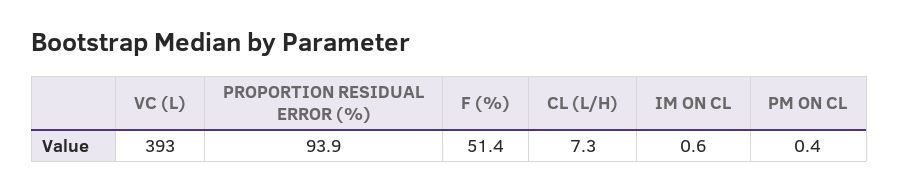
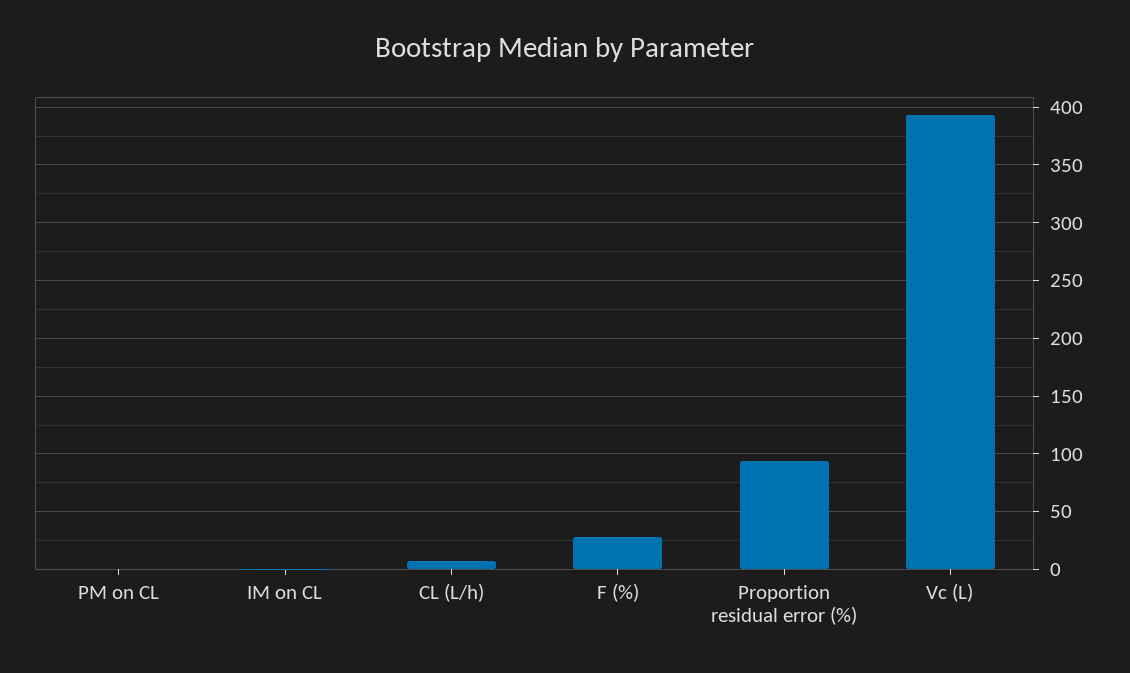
F (%): 51.4 -> 30

